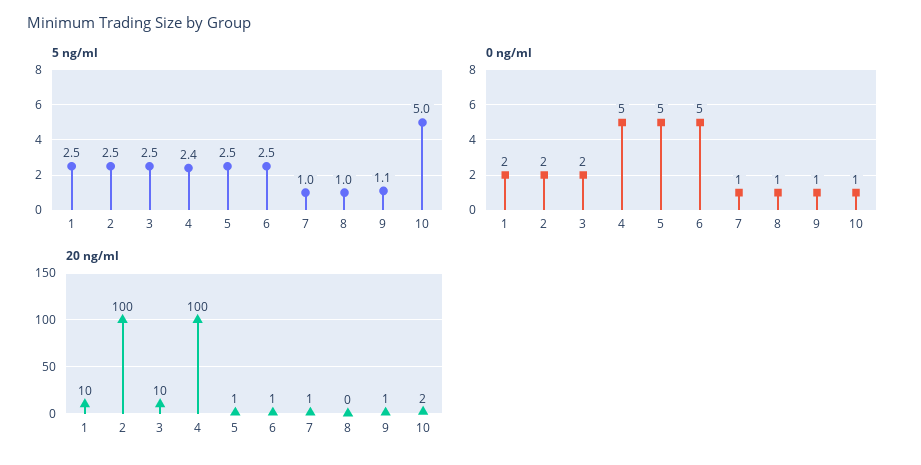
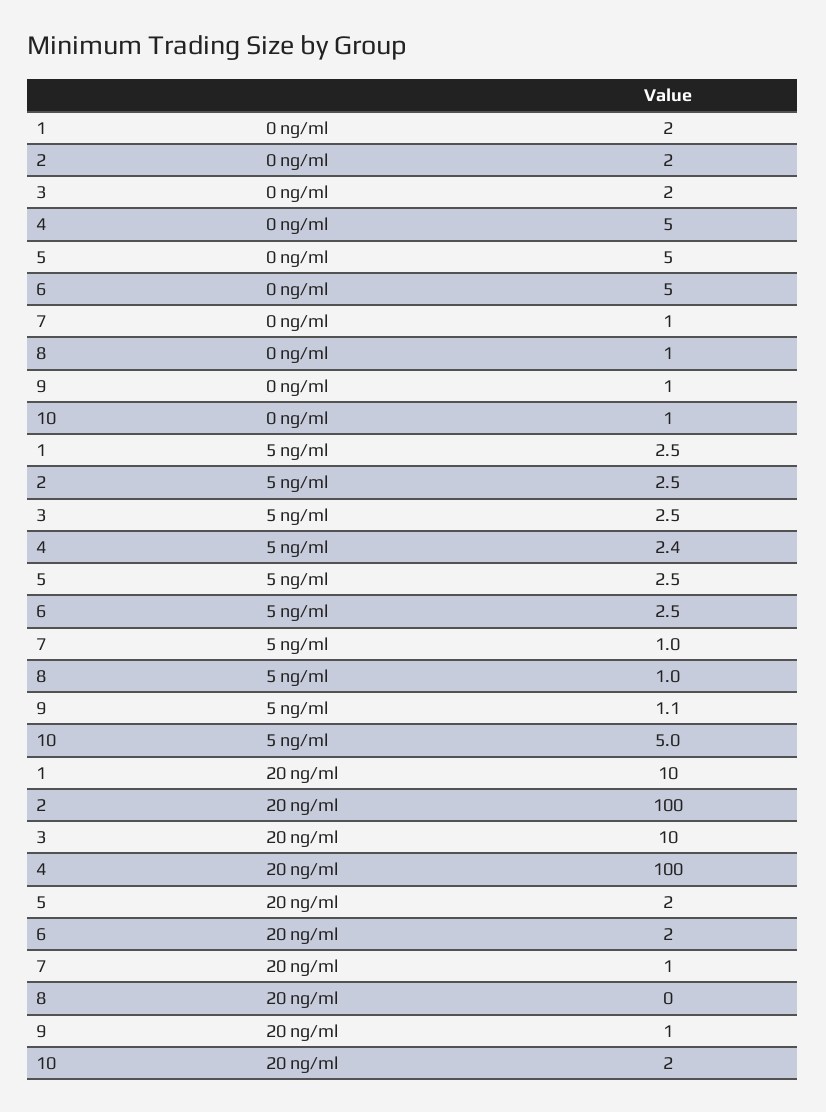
20 ng/ml, 5: 1 -> 2
20 ng/ml, 6: 1 -> 2

